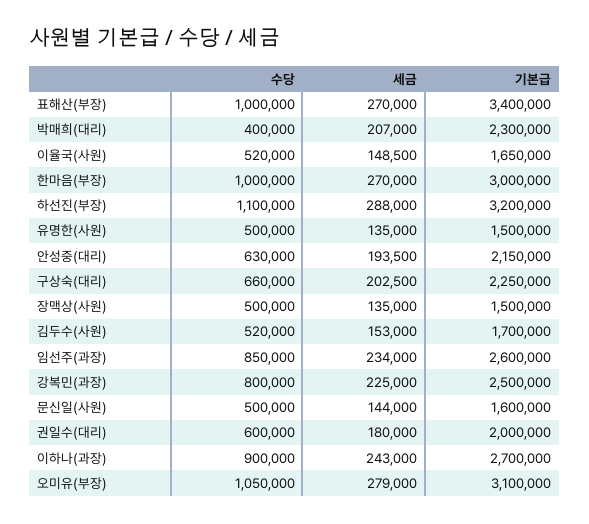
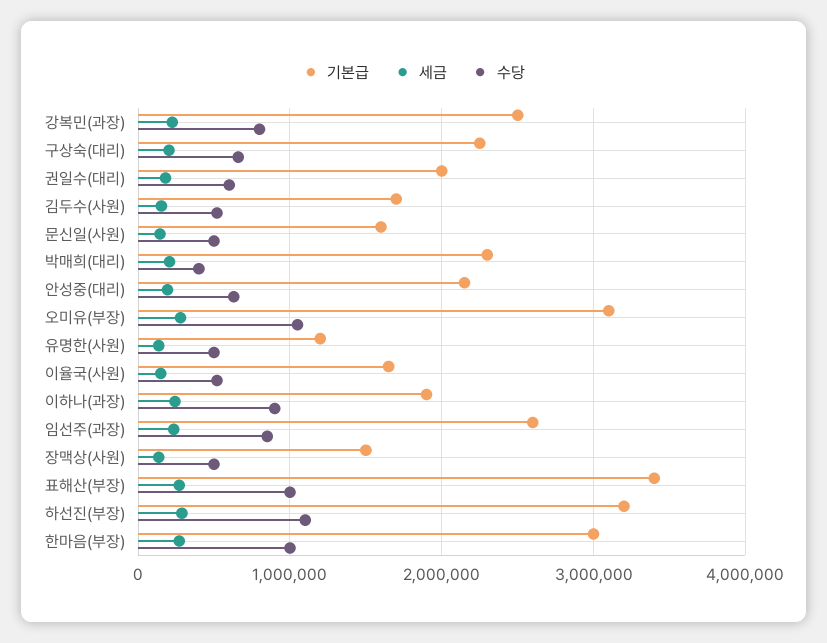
기본급, 유명한(사원): 1500000 -> 1200000
기본급, 이하나(과장): 2700000 -> 1900000

